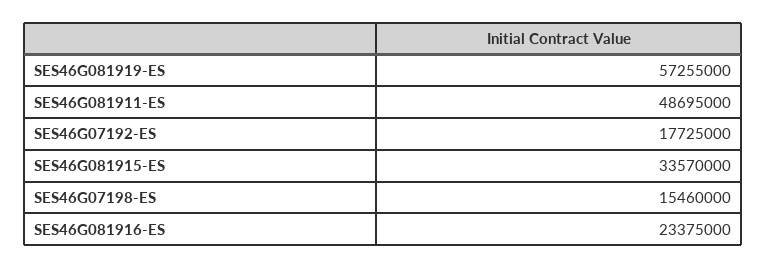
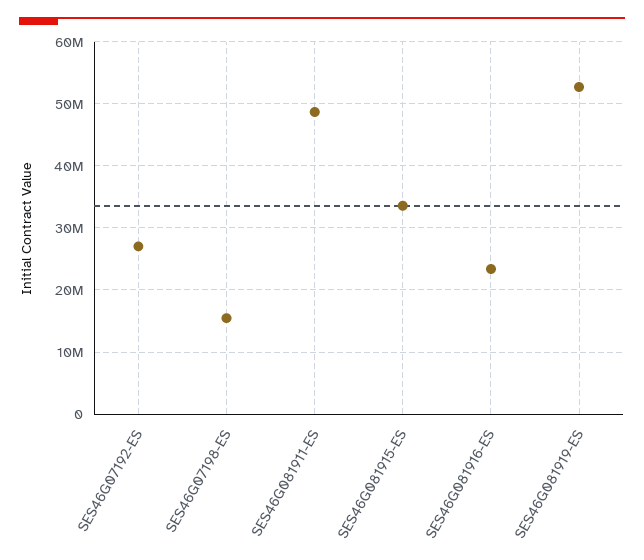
SES46G081919-ES: 57255000 -> 53000000
SES46G07192-ES: 17725000 -> 27000000

